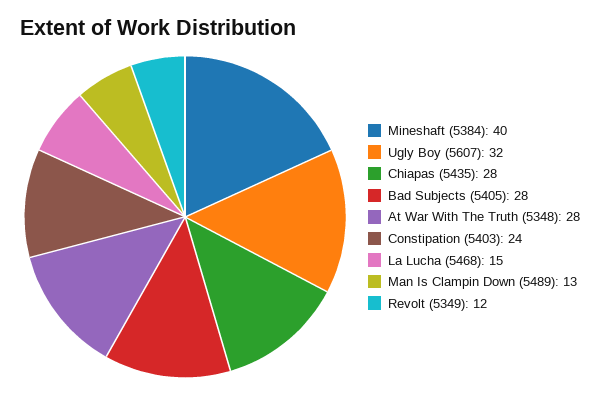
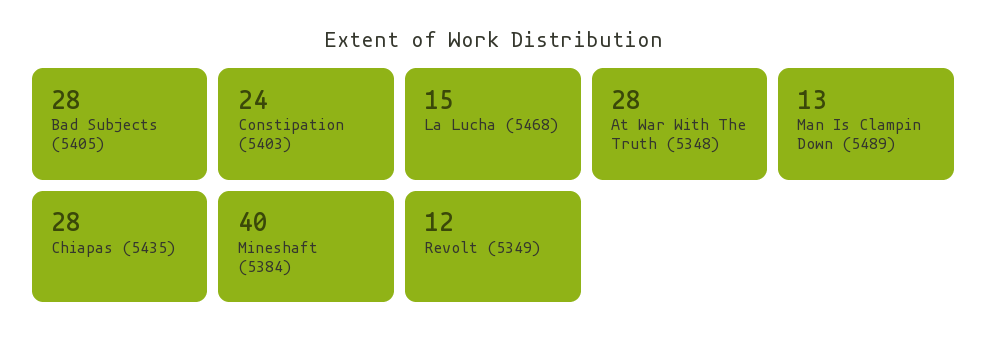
Ugly Boy (5607): 32 -> none

